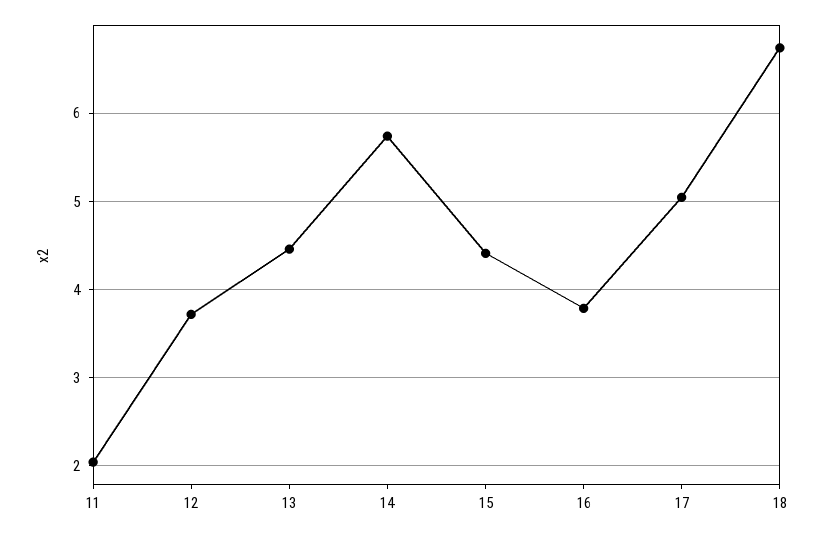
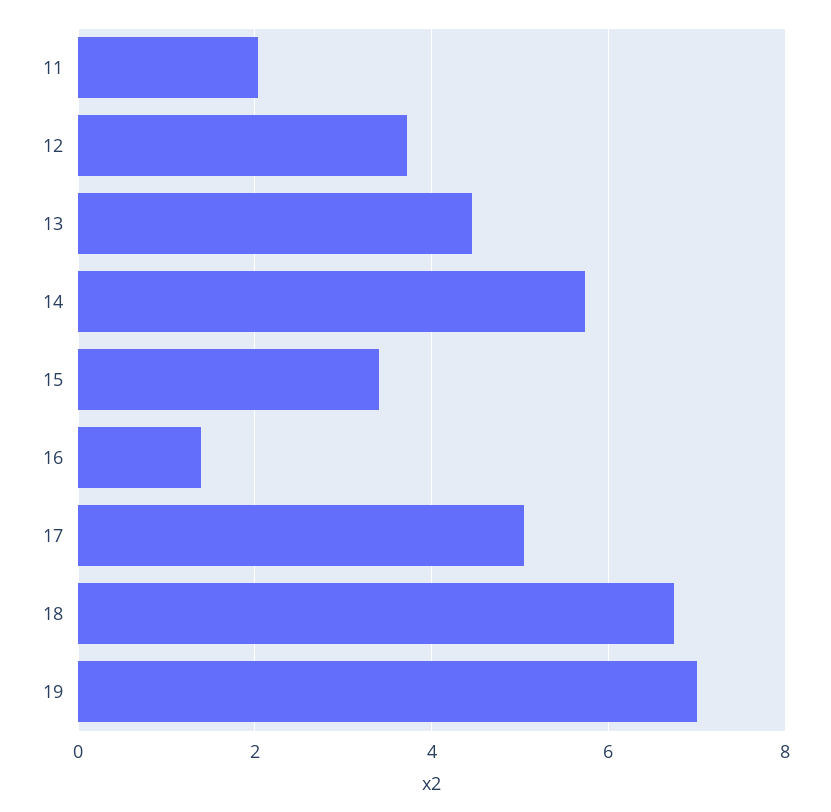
15: 4.4 -> 3.4
16: 3.8 -> 1.4
19: none -> 7

